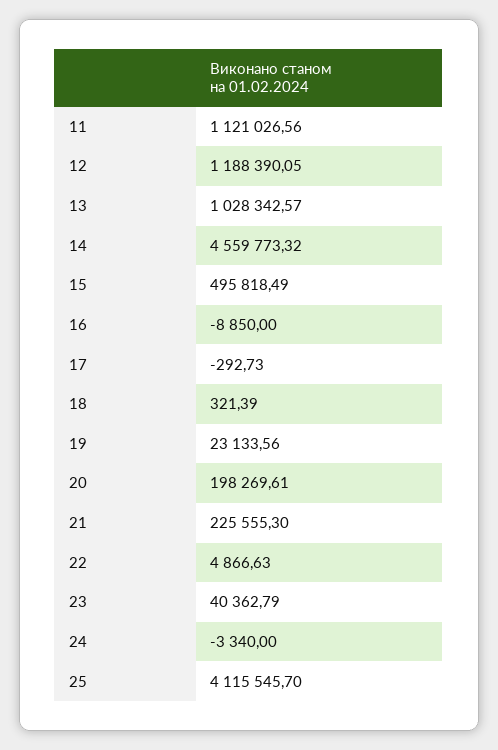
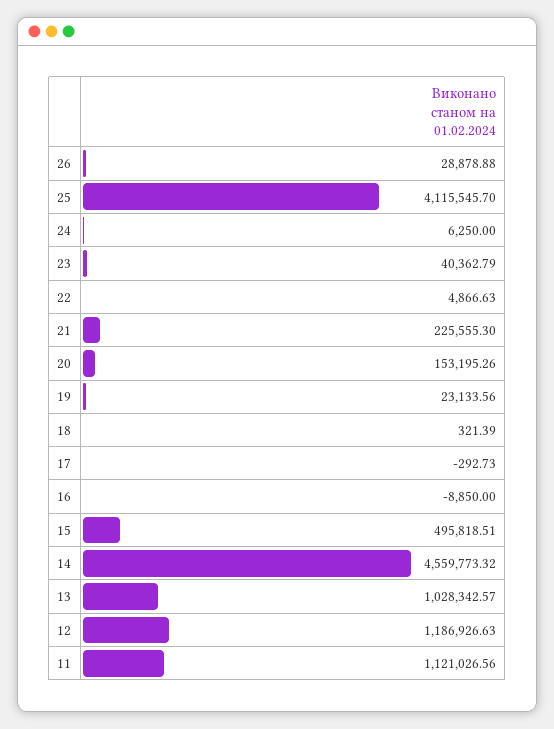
12: 1188390.05 -> 1186926.63
15: 495818.49 -> 495818.51
20: 198269.61 -> 153195.26
24: -3340 -> 6250
26: none -> 28878.88

